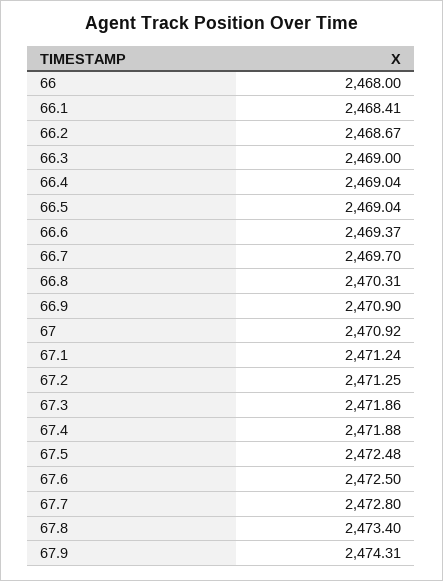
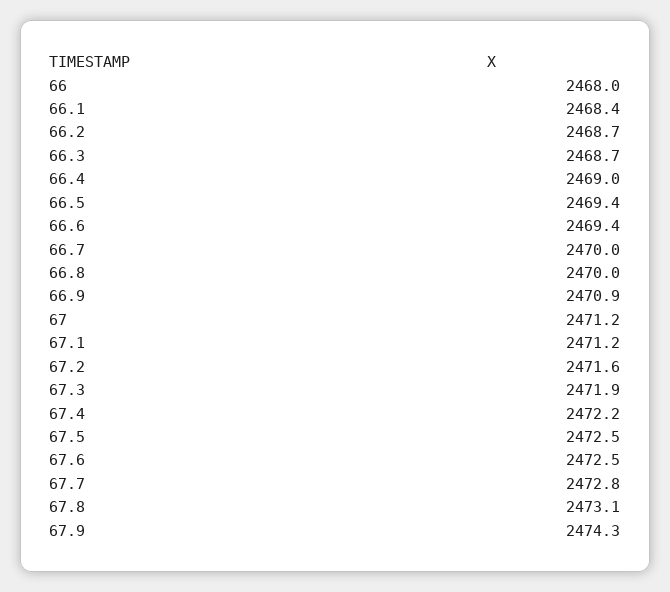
66.3: 2469 -> 2468.7
66.5: 2469.04 -> 2469.4
66.7: 2469.7 -> 2470
66.8: 2470.31 -> 2470
67: 2470.92 -> 2471.2
67.2: 2471.25 -> 2471.6
67.4: 2471.88 -> 2472.2
67.8: 2473.4 -> 2473.1

